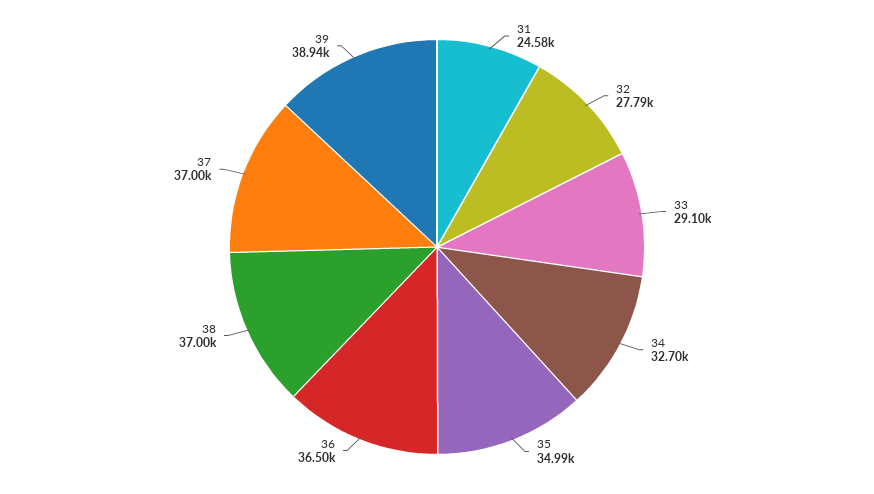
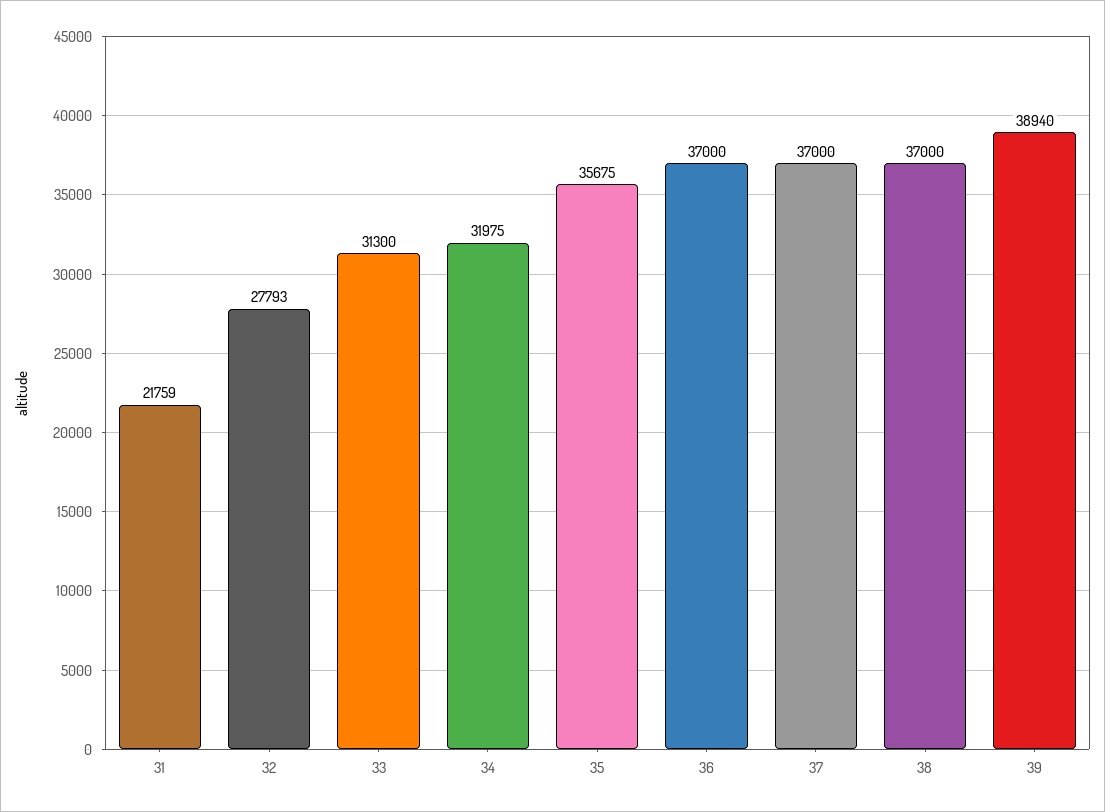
31: 24580 -> 21759
33: 29100 -> 31300
34: 32700 -> 31975
35: 34990 -> 35675
36: 36500 -> 37000

